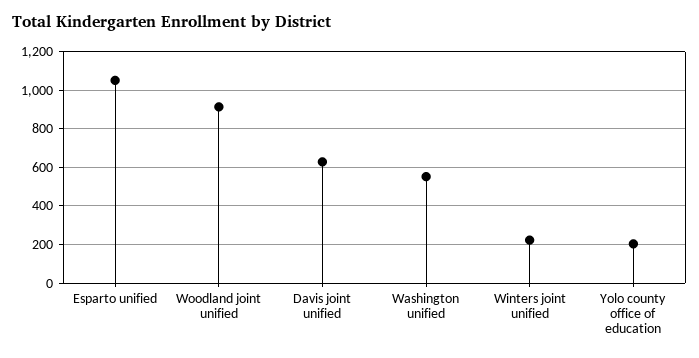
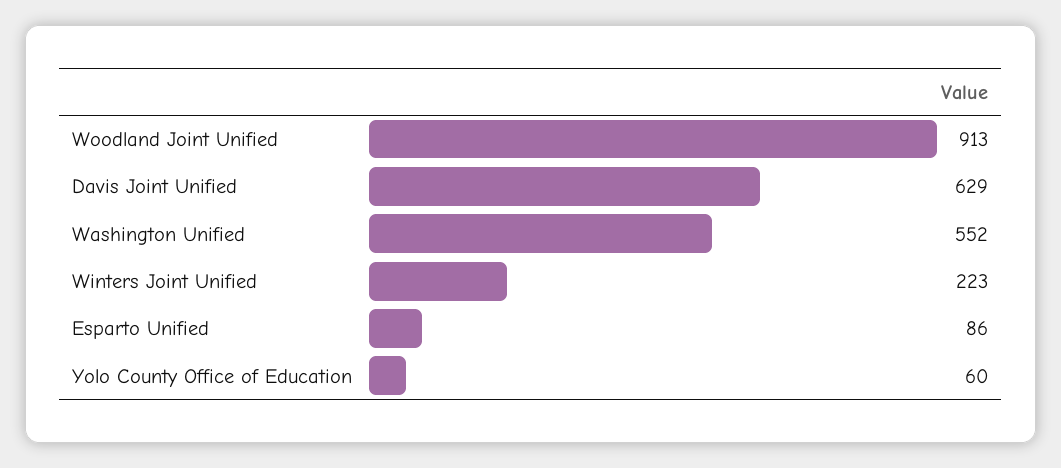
Esparto unified: 1050 -> 86
Yolo county office of education: 200 -> 60

